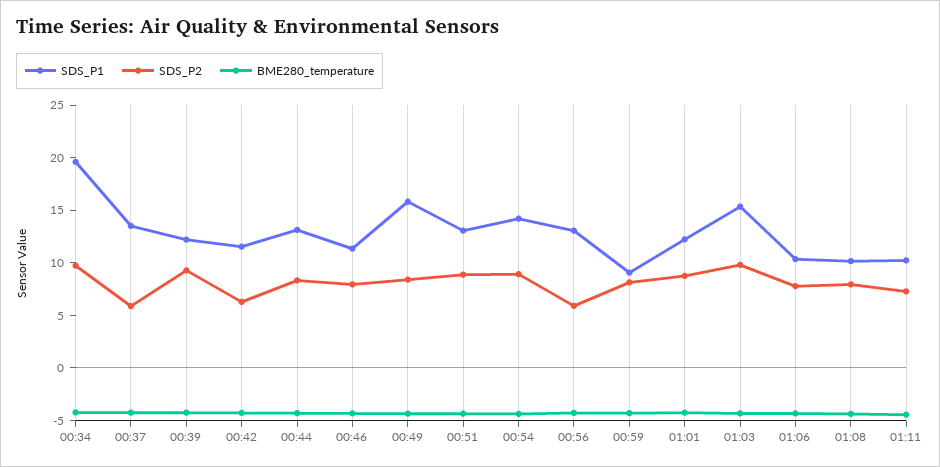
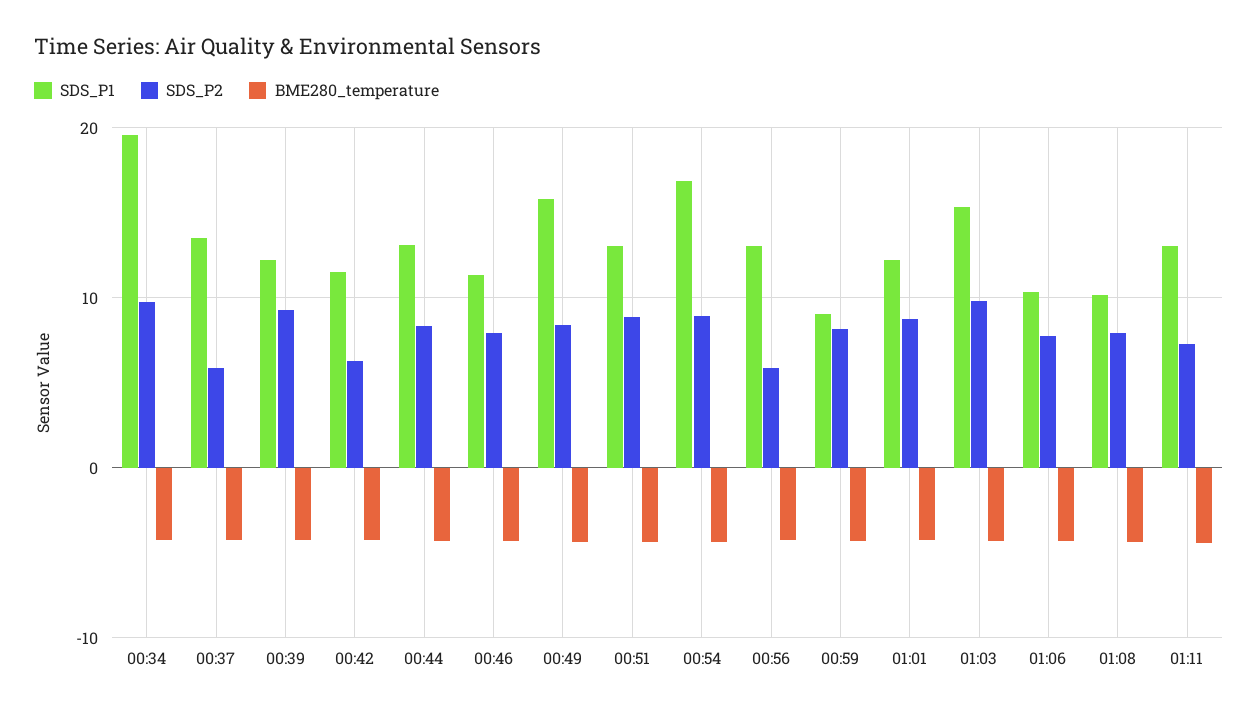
SDS_P1, 00:54: 14 -> 17
SDS_P1, 01:11: 10 -> 13

